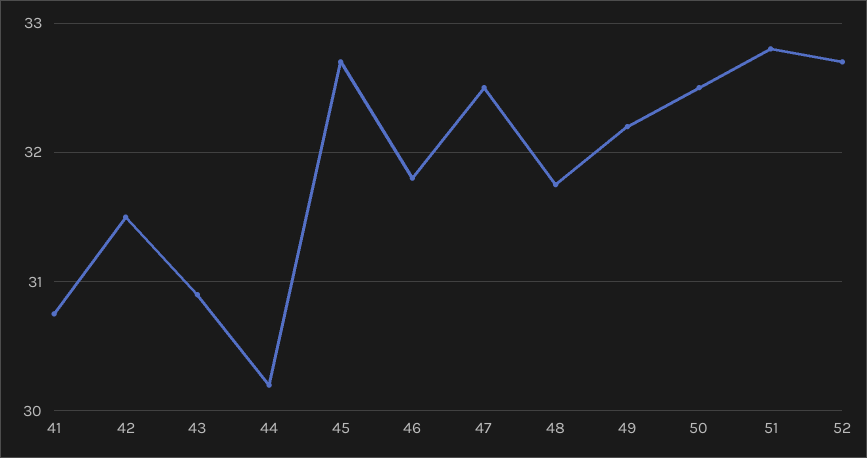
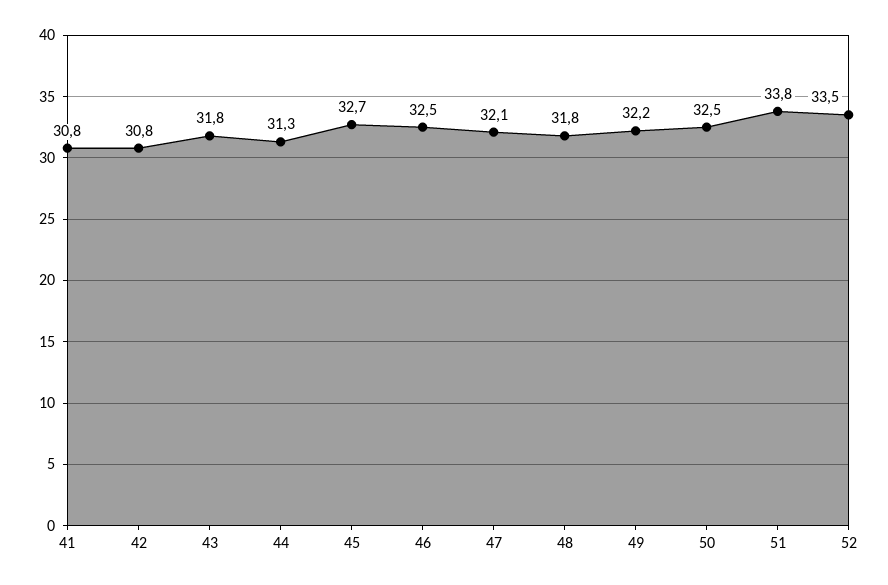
42: 31.5 -> 30.8
43: 30.9 -> 31.8
44: 30.2 -> 31.3
46: 31.8 -> 32.5
47: 32.5 -> 32.1
51: 32.8 -> 33.8
52: 32.7 -> 33.5

